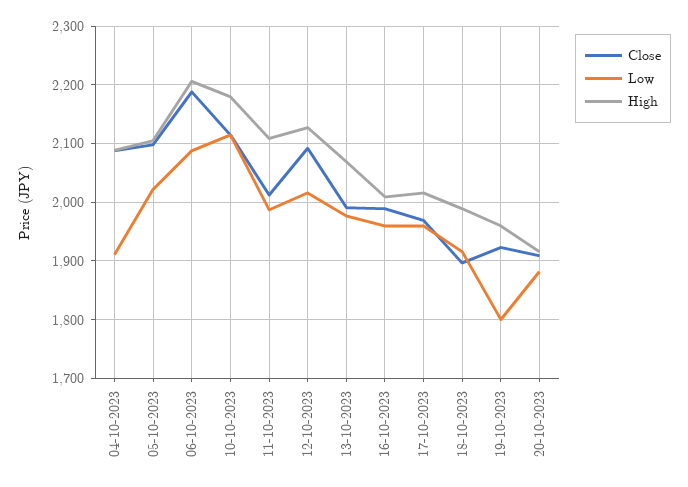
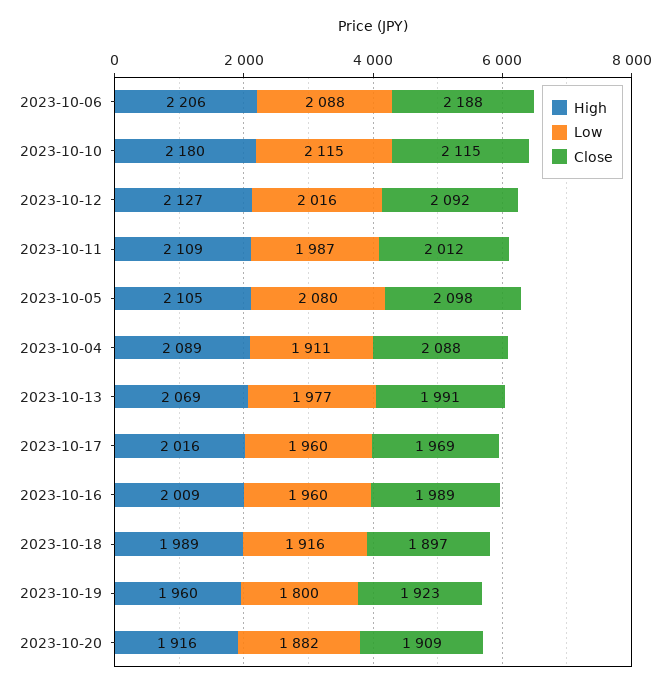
Low, 05-10-2023: 2020 -> 2080

